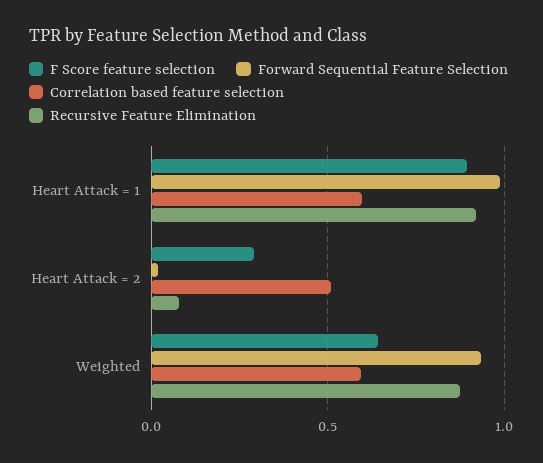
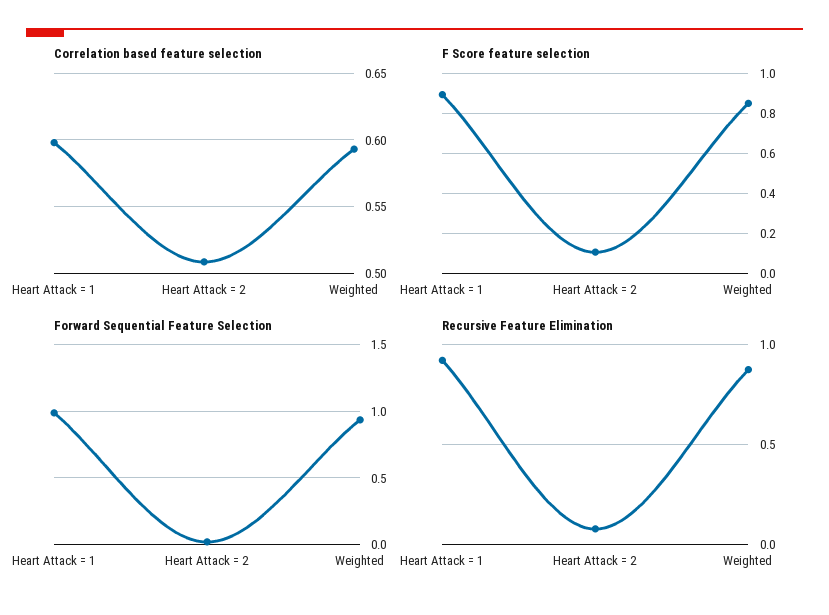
F Score feature selection, Heart Attack = 2: 0.3 -> 0.1
F Score feature selection, Weighted: 0.65 -> 0.85

